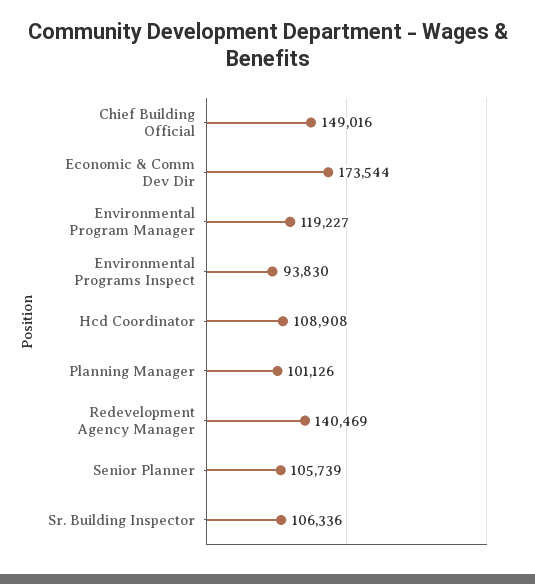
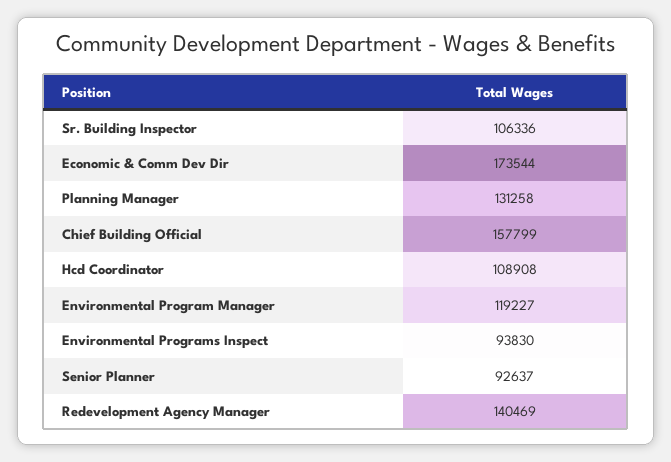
Chief Building Official: 149016 -> 157799
Planning Manager: 101126 -> 131258
Senior Planner: 105739 -> 92637

